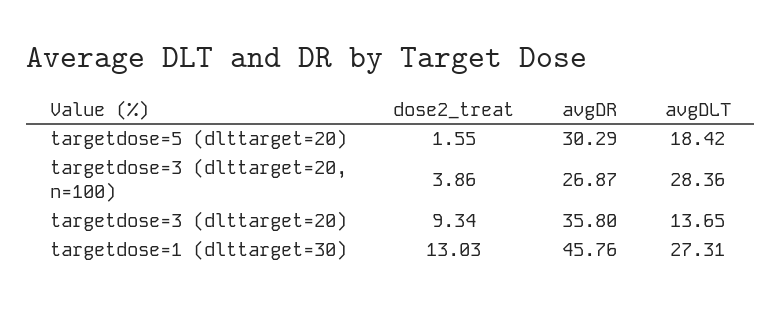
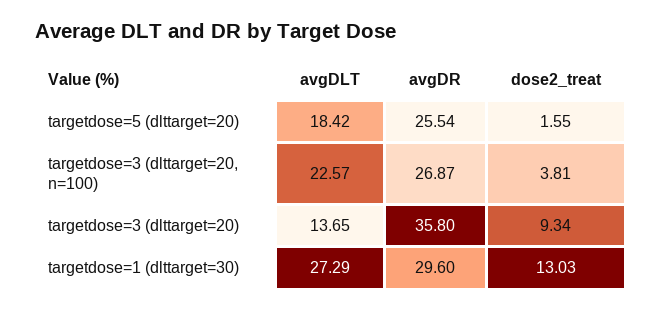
avgDR, targetdose=5 (dlttarget=20): 30.29 -> 25.54
dose2_treat, targetdose=3 (dlttarget=20, n=100): 3.86 -> 3.81
avgDLT, targetdose=3 (dlttarget=20, n=100): 28.36 -> 22.57
avgDR, targetdose=1 (dlttarget=30): 45.76 -> 29.6
avgDLT, targetdose=1 (dlttarget=30): 27.31 -> 27.29

